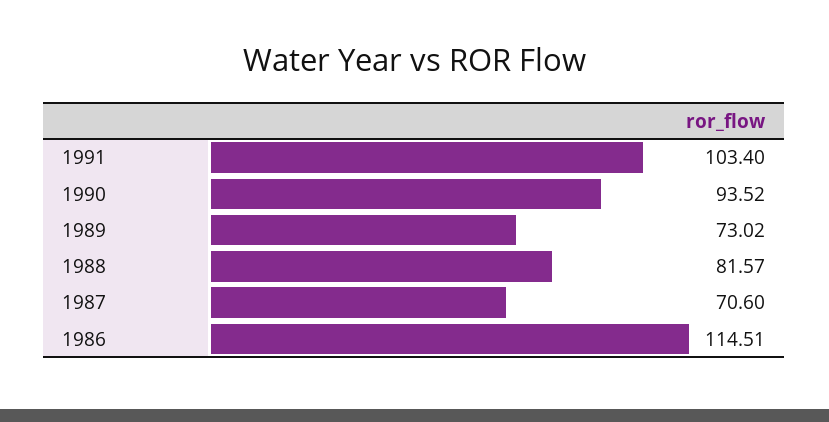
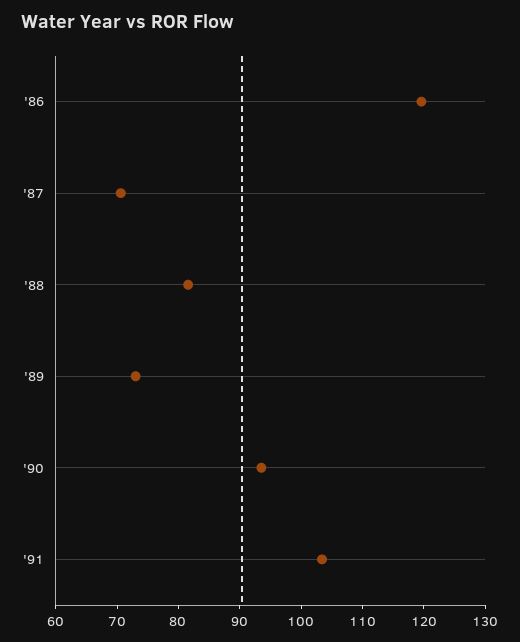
1986: 114.51 -> 120

